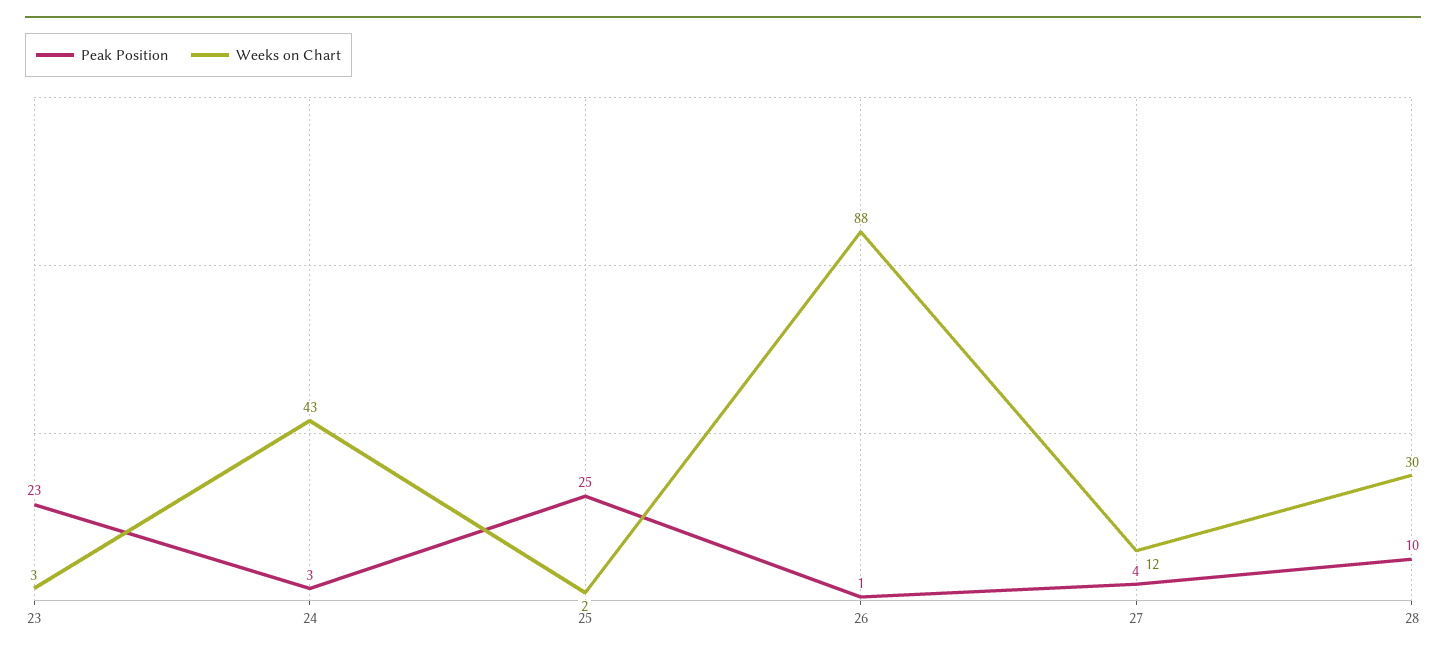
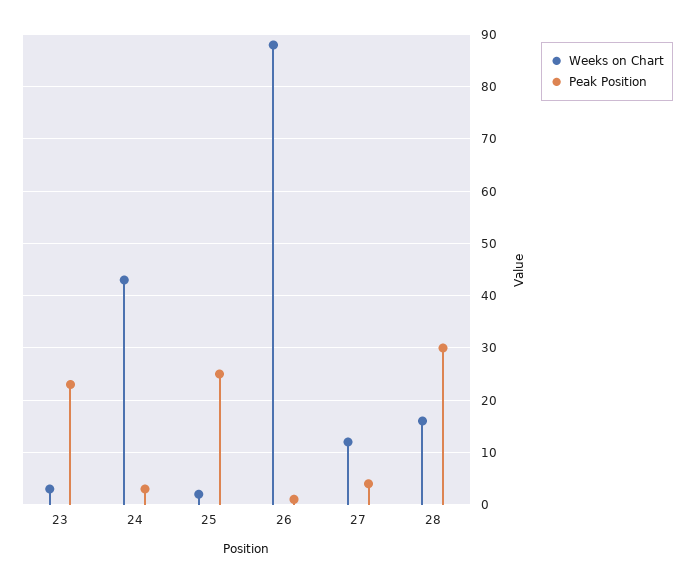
Peak Position, 28: 10 -> 30
Weeks on Chart, 28: 30 -> 15

